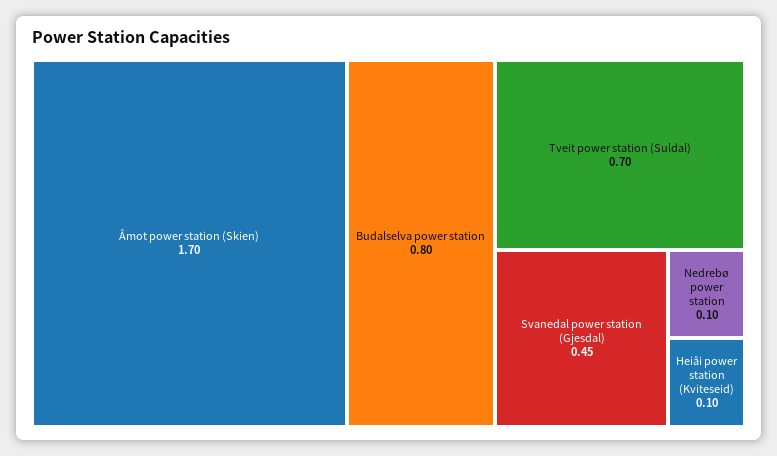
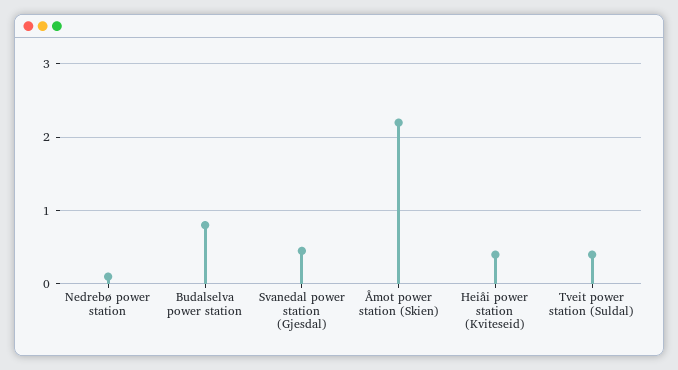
Åmot power station (Skien): 1.7 -> 2.2
Tveit power station (Suldal): 0.7 -> 0.4
Heiåi power station (Kviteseid): 0.1 -> 0.4

